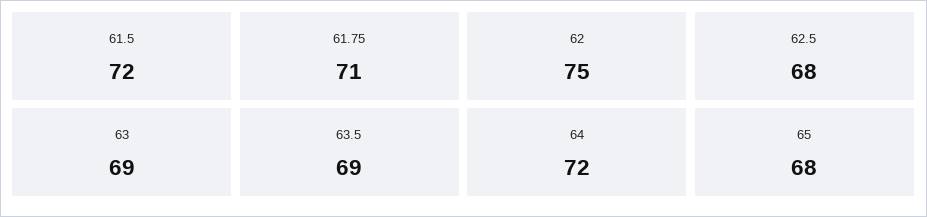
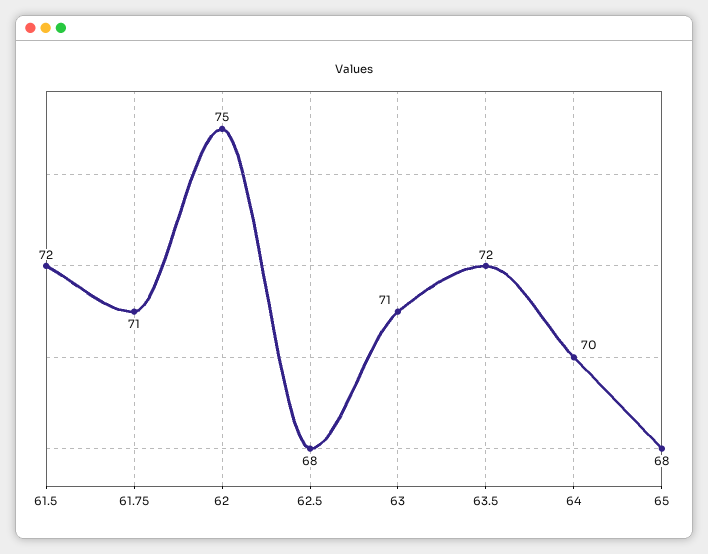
63: 69 -> 71
63.5: 69 -> 72
64: 72 -> 70

